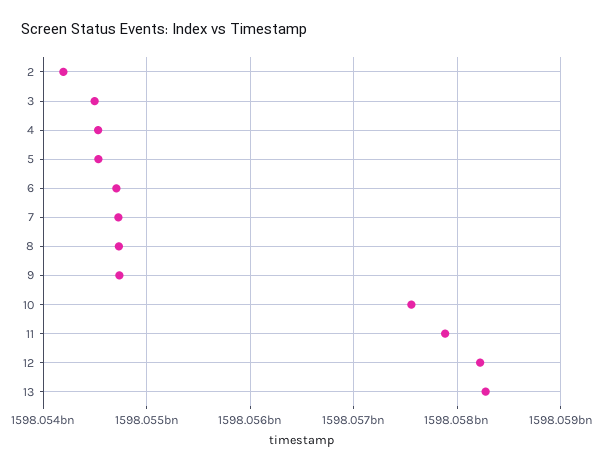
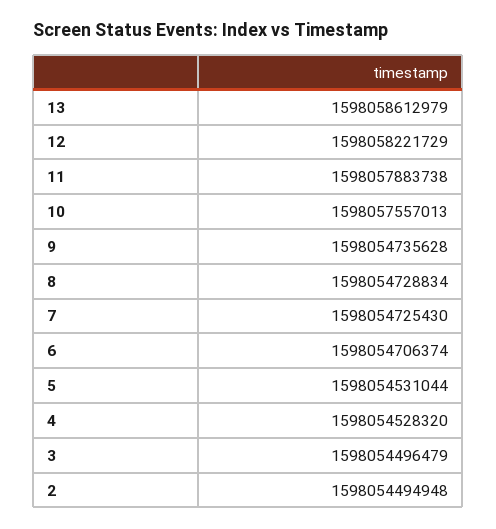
2: 1598054200000 -> 1598054494948
13: 1598058300000 -> 1598058612979

